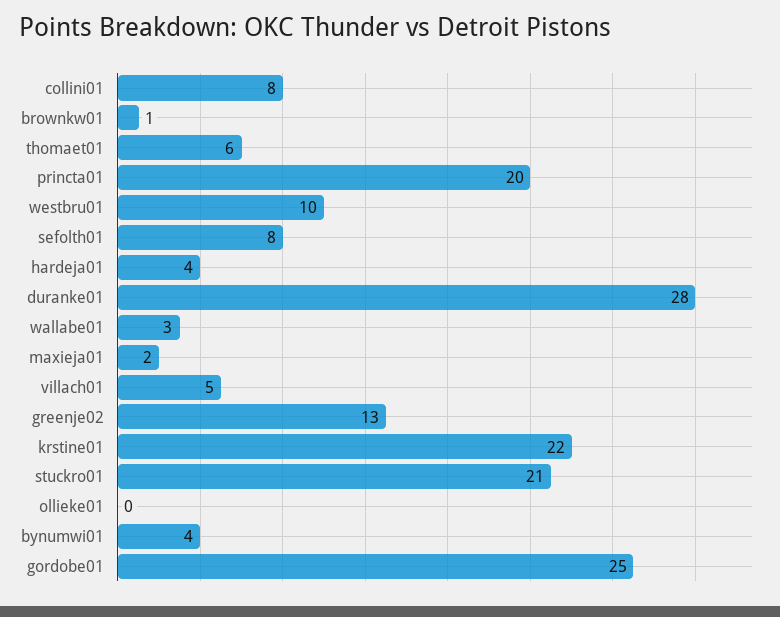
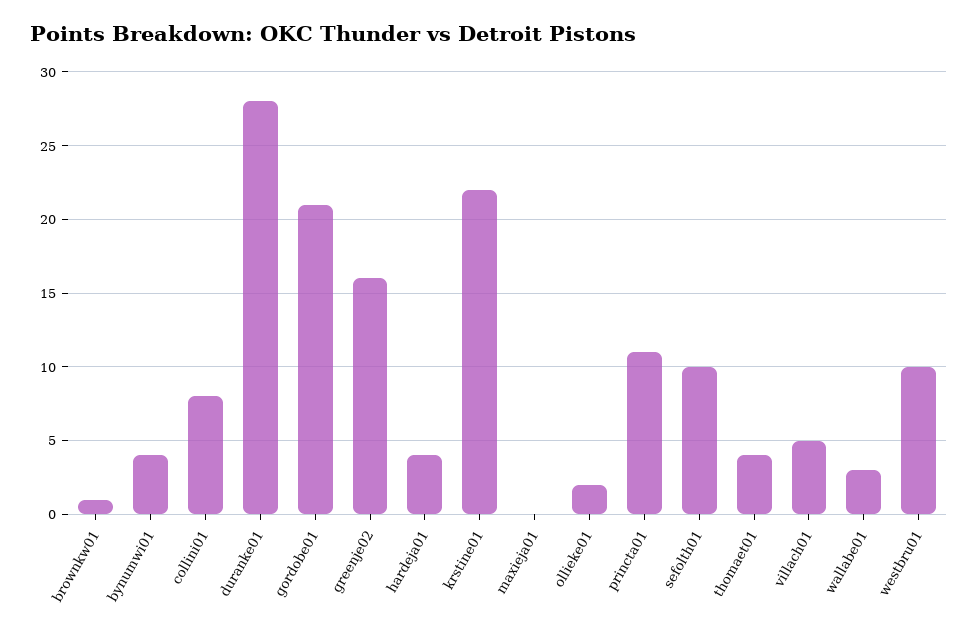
thomaet01: 6 -> 4
princta01: 20 -> 11
sefolth01: 8 -> 10
maxieja01: 2 -> 0
greenje02: 13 -> 16
stuckro01: 21 -> none
ollieke01: 0 -> 2
gordobe01: 25 -> 21

